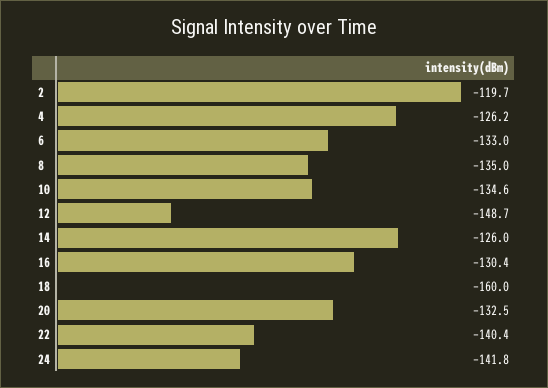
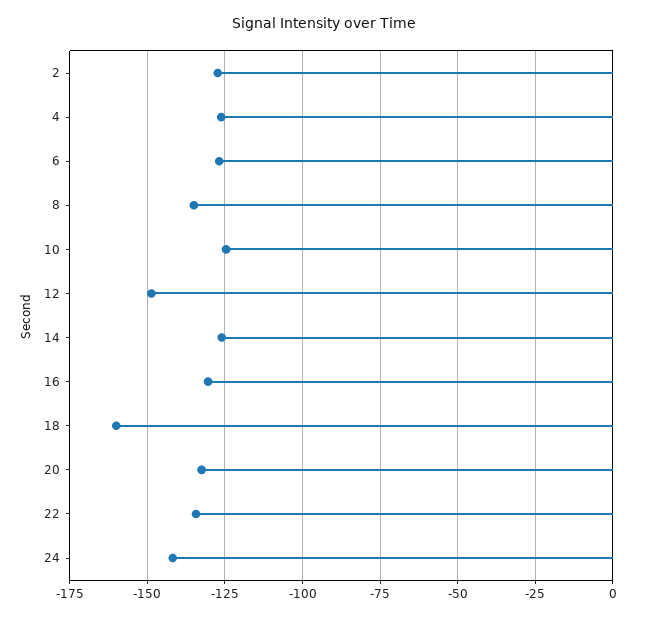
2: -119.7 -> -127.5
6: -133 -> -127.5
10: -134.6 -> -125
22: -140.4 -> -135

